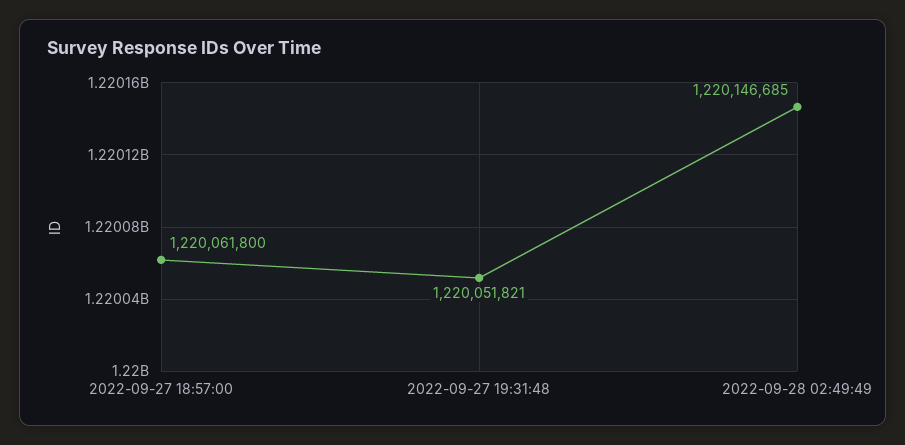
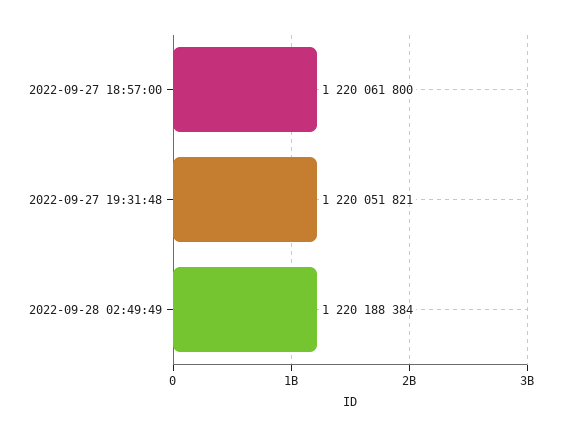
2022-09-28 02:49:49: 1220146685 -> 1220188384

